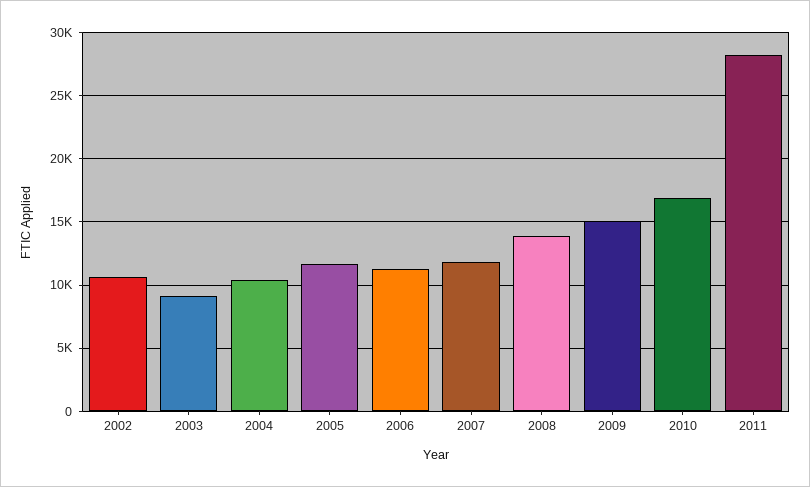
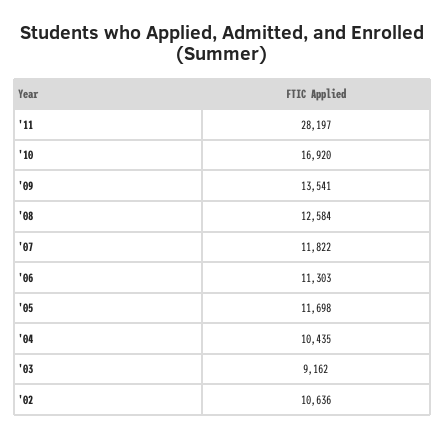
2008: 14000 -> 12584
2009: 15000 -> 13541

